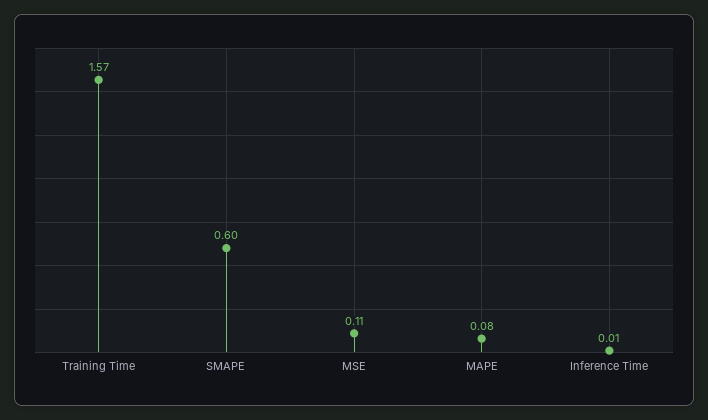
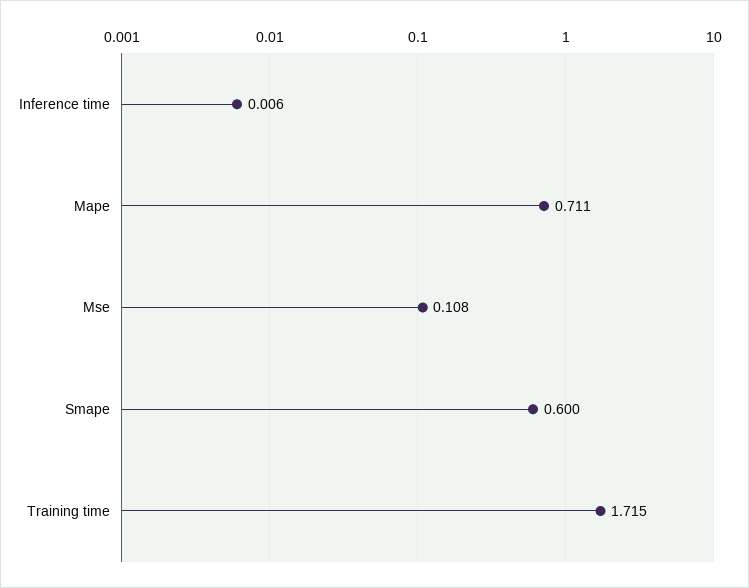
Training Time: 1.57 -> 1.715
MAPE: 0.08 -> 0.711

